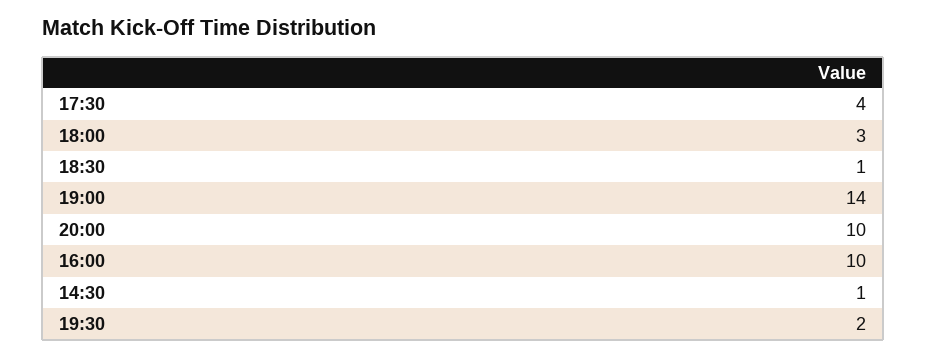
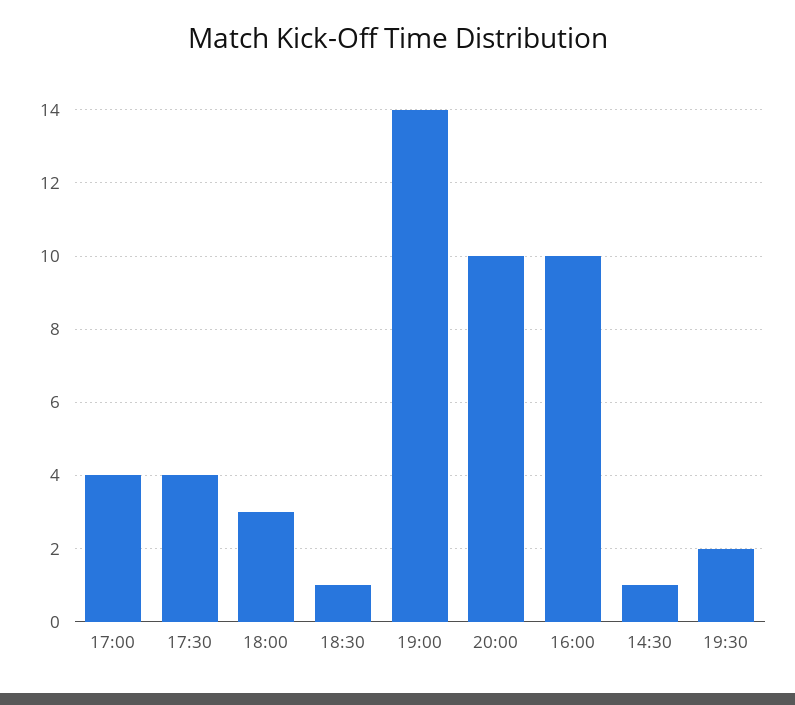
17:00: none -> 4

